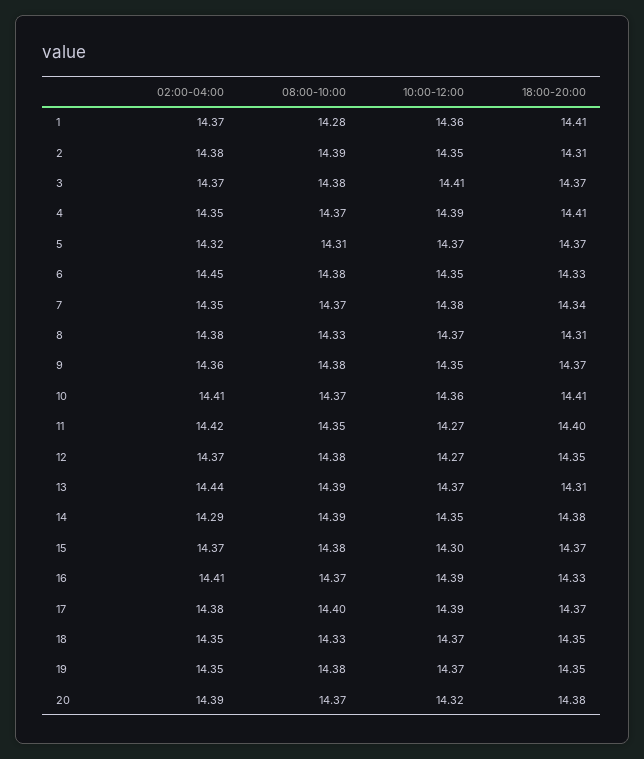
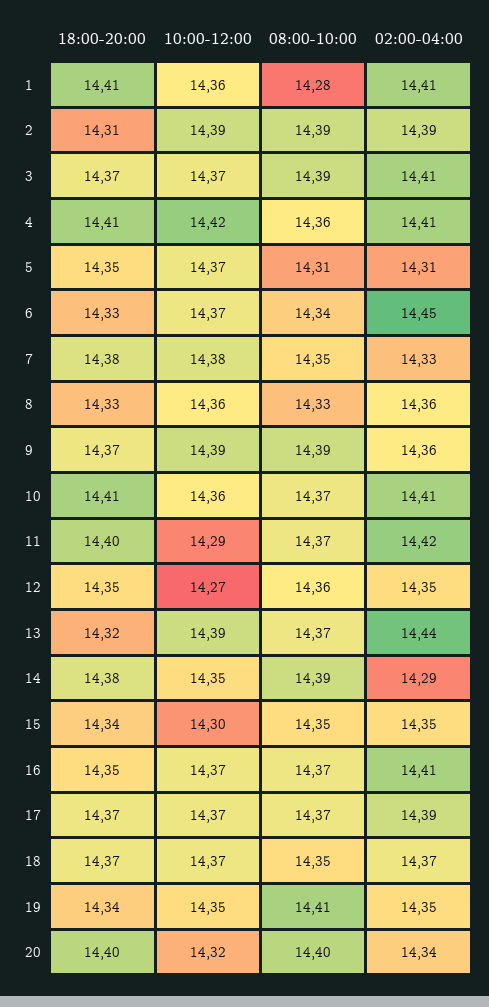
02:00-04:00, 1: 14.37 -> 14.41
02:00-04:00, 2: 14.38 -> 14.39
10:00-12:00, 2: 14.35 -> 14.39
02:00-04:00, 3: 14.37 -> 14.41
08:00-10:00, 3: 14.38 -> 14.39
10:00-12:00, 3: 14.41 -> 14.37
02:00-04:00, 4: 14.35 -> 14.41
08:00-10:00, 4: 14.37 -> 14.36
10:00-12:00, 4: 14.39 -> 14.42
02:00-04:00, 5: 14.32 -> 14.31
18:00-20:00, 5: 14.37 -> 14.35
08:00-10:00, 6: 14.38 -> 14.34
10:00-12:00, 6: 14.35 -> 14.37
02:00-04:00, 7: 14.35 -> 14.33
08:00-10:00, 7: 14.37 -> 14.35
18:00-20:00, 7: 14.34 -> 14.38
02:00-04:00, 8: 14.38 -> 14.36
10:00-12:00, 8: 14.37 -> 14.36
18:00-20:00, 8: 14.31 -> 14.33
08:00-10:00, 9: 14.38 -> 14.39
10:00-12:00, 9: 14.35 -> 14.39
08:00-10:00, 11: 14.35 -> 14.37
10:00-12:00, 11: 14.27 -> 14.29
02:00-04:00, 12: 14.37 -> 14.35
08:00-10:00, 12: 14.38 -> 14.36
08:00-10:00, 13: 14.39 -> 14.37
10:00-12:00, 13: 14.37 -> 14.39
18:00-20:00, 13: 14.31 -> 14.32
02:00-04:00, 15: 14.37 -> 14.35
08:00-10:00, 15: 14.38 -> 14.35
18:00-20:00, 15: 14.37 -> 14.34
10:00-12:00, 16: 14.39 -> 14.37
18:00-20:00, 16: 14.33 -> 14.35
02:00-04:00, 17: 14.38 -> 14.39
08:00-10:00, 17: 14.4 -> 14.37
10:00-12:00, 17: 14.39 -> 14.37
02:00-04:00, 18: 14.35 -> 14.37
08:00-10:00, 18: 14.33 -> 14.35
18:00-20:00, 18: 14.35 -> 14.37
08:00-10:00, 19: 14.38 -> 14.41
10:00-12:00, 19: 14.37 -> 14.35
18:00-20:00, 19: 14.35 -> 14.34
02:00-04:00, 20: 14.39 -> 14.34
08:00-10:00, 20: 14.37 -> 14.4
18:00-20:00, 20: 14.38 -> 14.4

